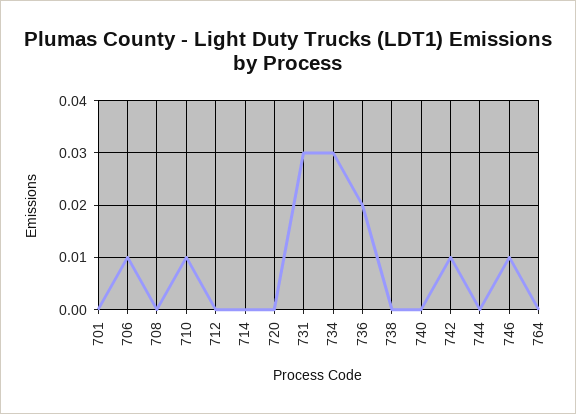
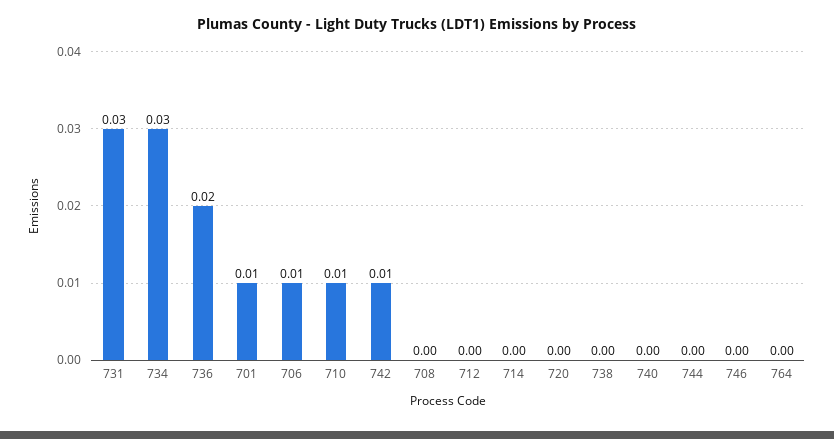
701: 0 -> 0.01
746: 0.01 -> 0

